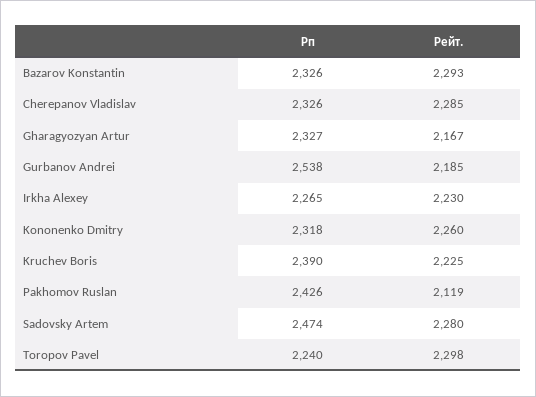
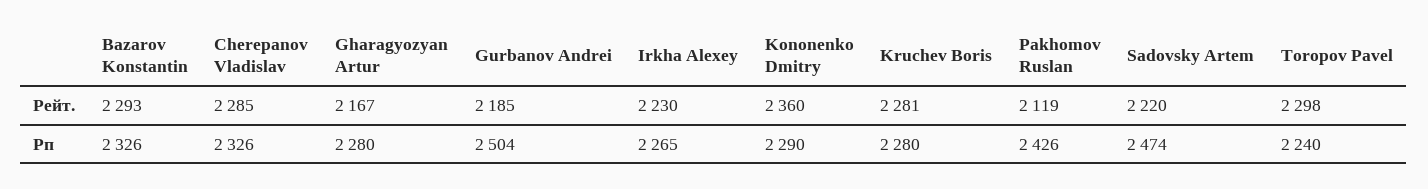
Рп, Gharagyozyan Artur: 2327 -> 2280
Рп, Gurbanov Andrei: 2538 -> 2504
Рп, Kononenko Dmitry: 2318 -> 2290
Рейт., Kononenko Dmitry: 2260 -> 2360
Рп, Kruchev Boris: 2390 -> 2280
Рейт., Kruchev Boris: 2225 -> 2281
Рейт., Sadovsky Artem: 2280 -> 2220

